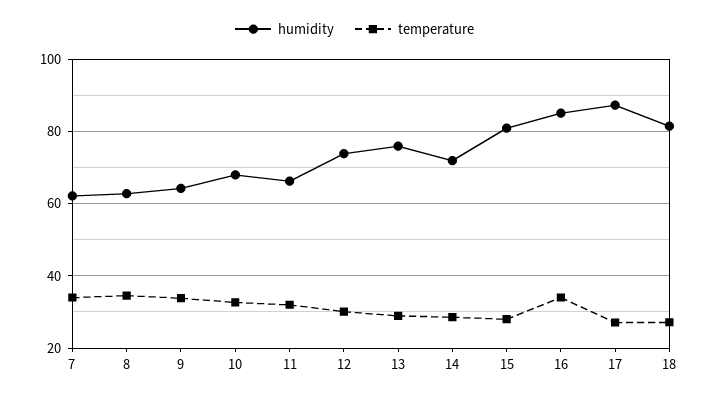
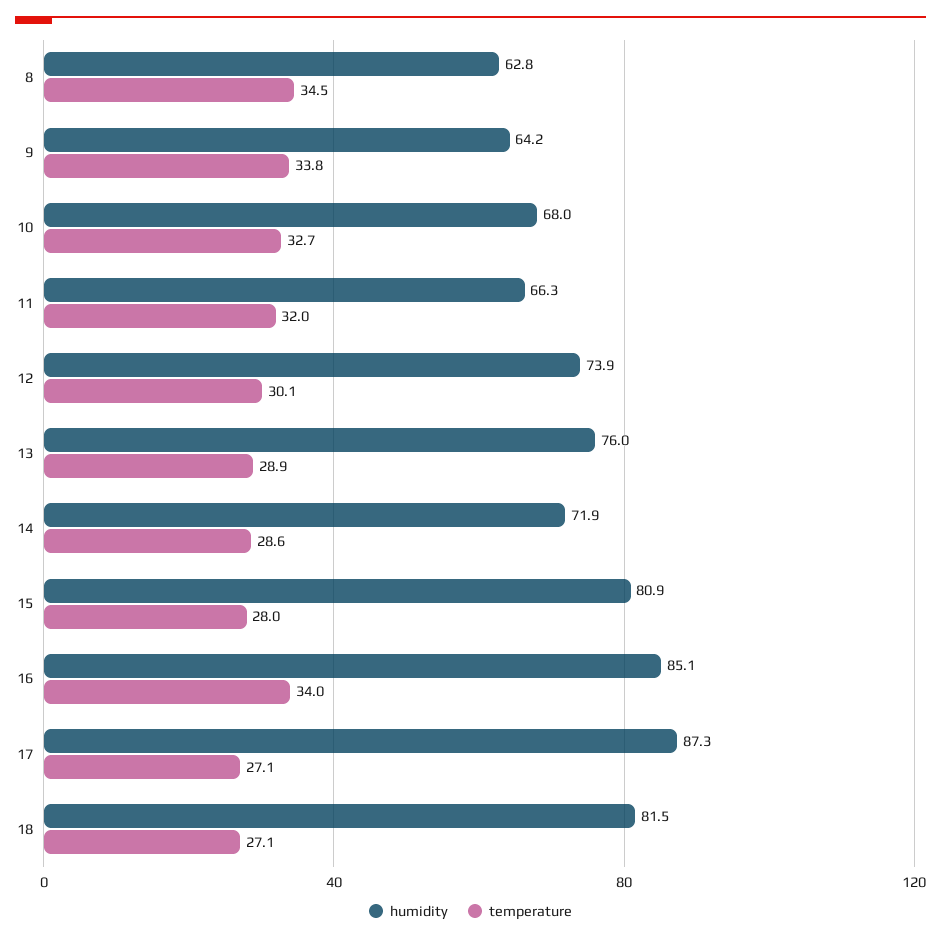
humidity, 7: 62 -> none
temperature, 7: 34 -> none

